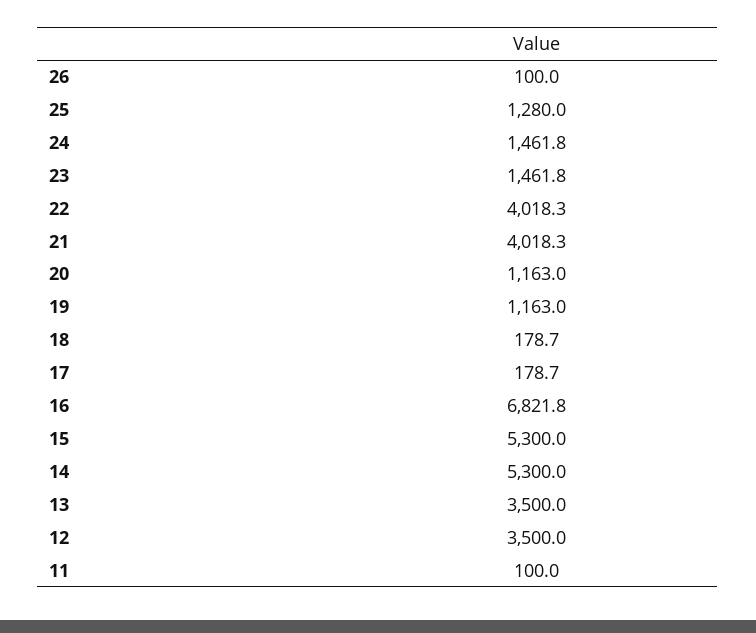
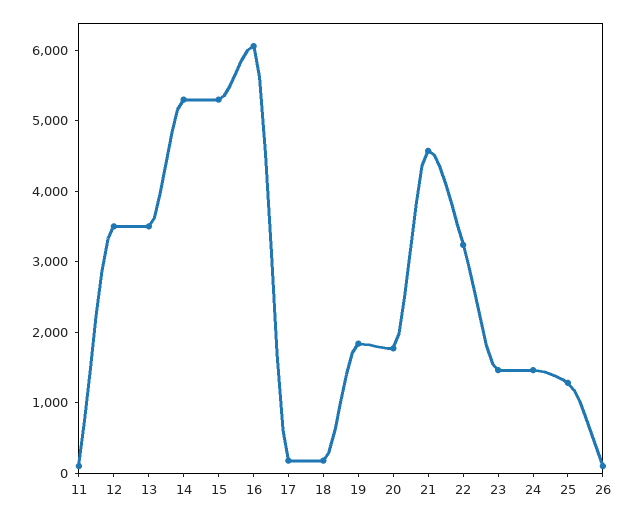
22: 4018.3 -> 3200
21: 4018.3 -> 4600
20: 1163 -> 1800
19: 1163 -> 1800
16: 6821.8 -> 6000

